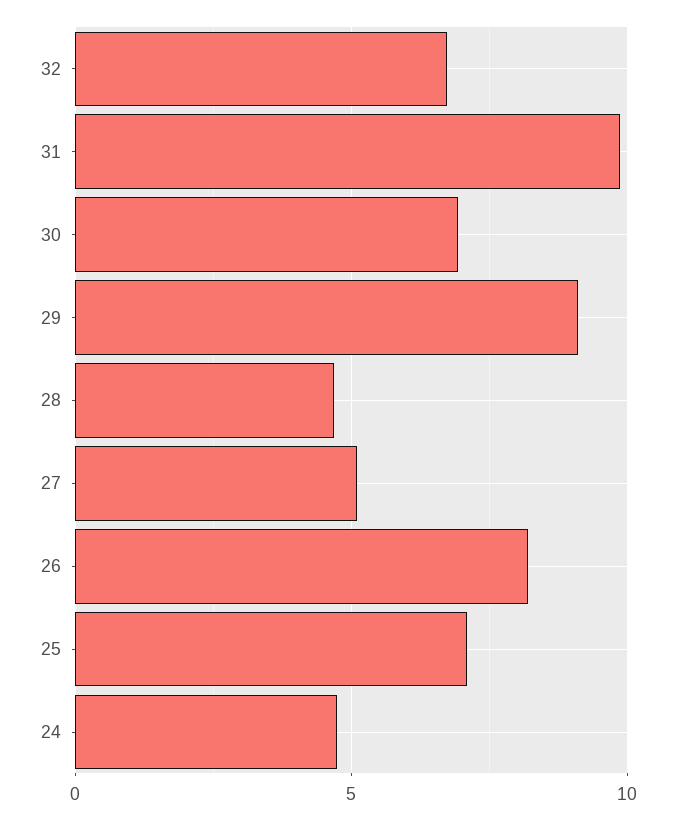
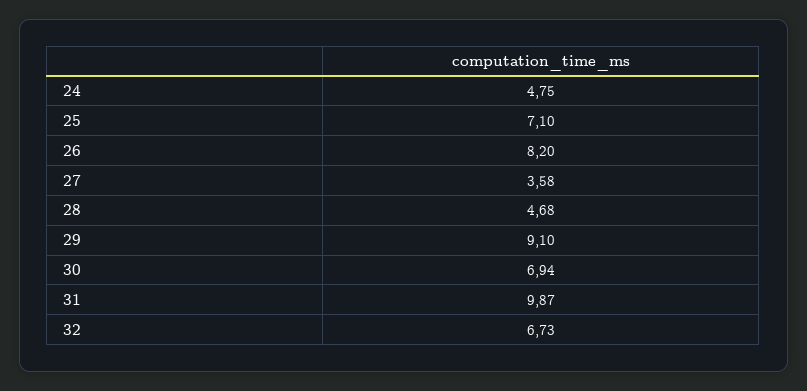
27: 5 -> 3.58

